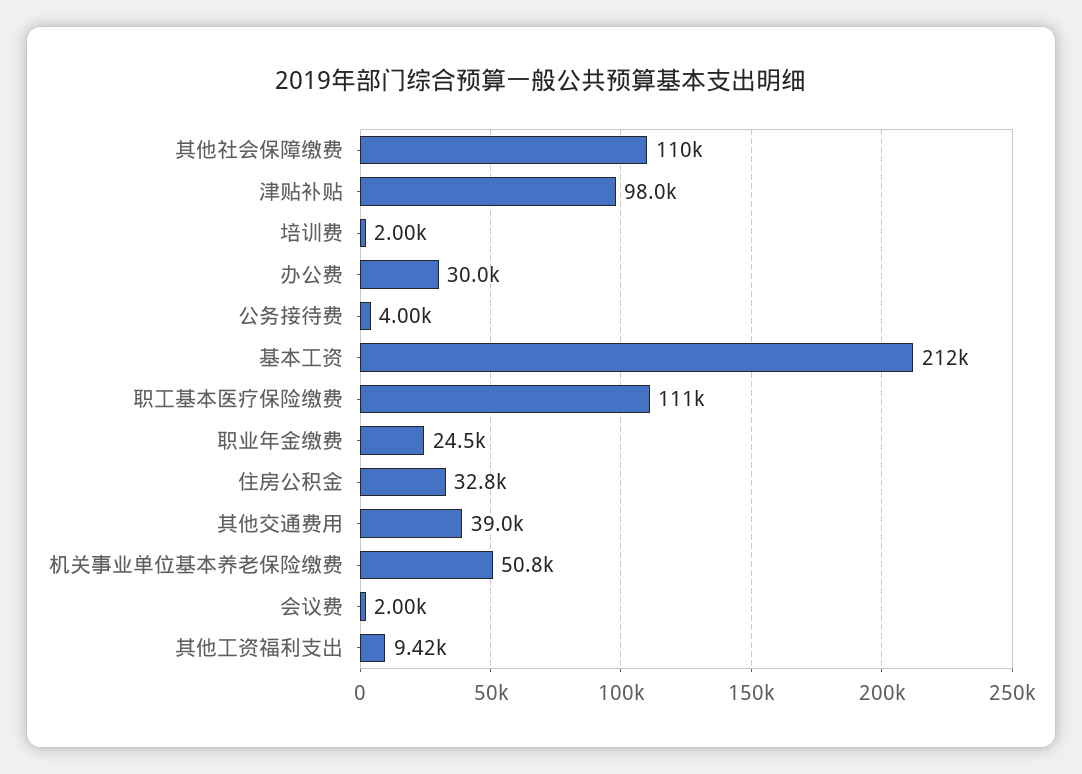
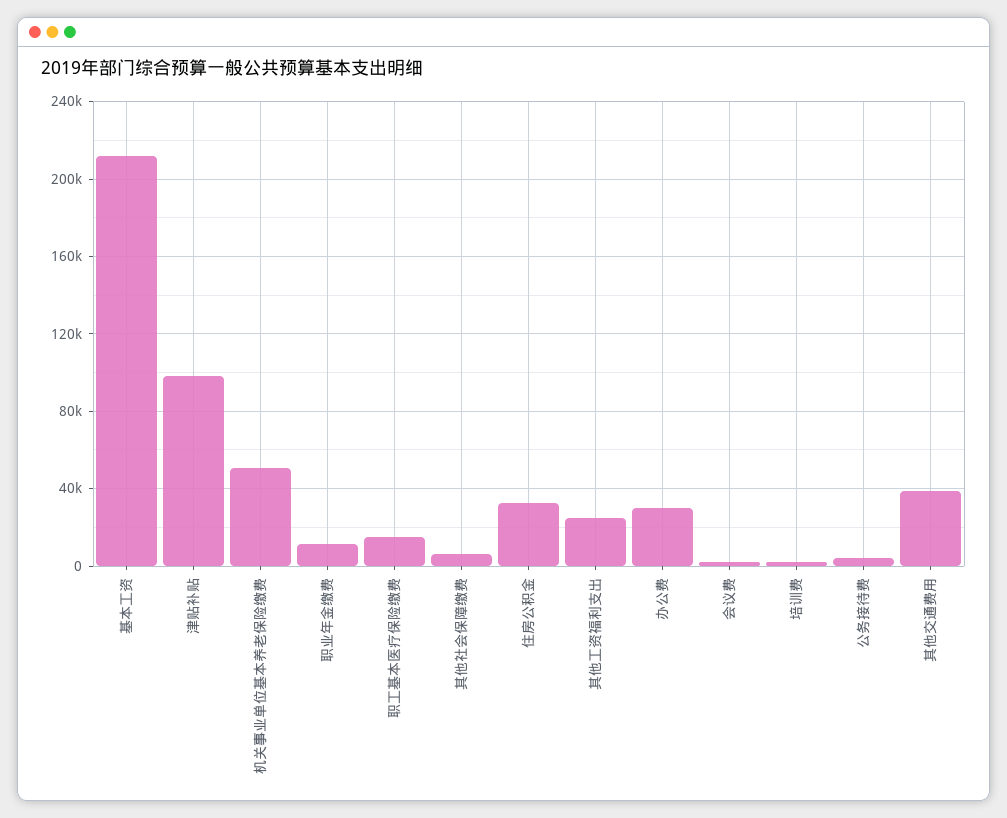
其他社会保障缴费: 110000 -> 5000
职工基本医疗保险缴费: 111000 -> 15000
职业年金缴费: 24500 -> 10000
其他工资福利支出: 9420 -> 25000

